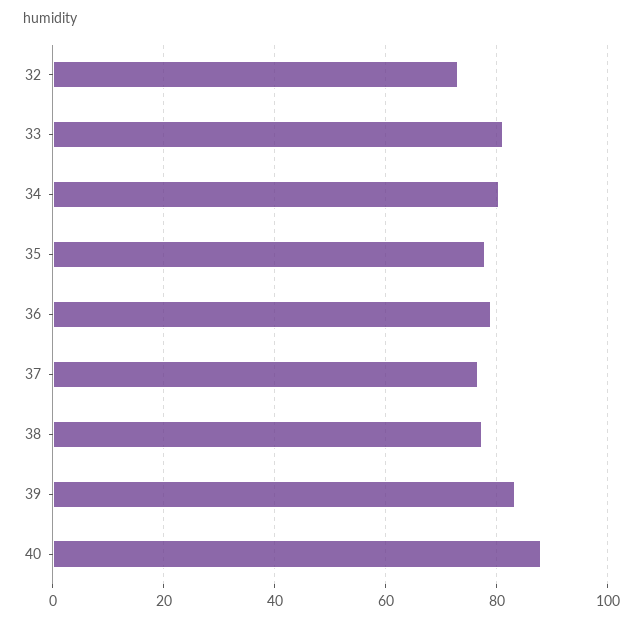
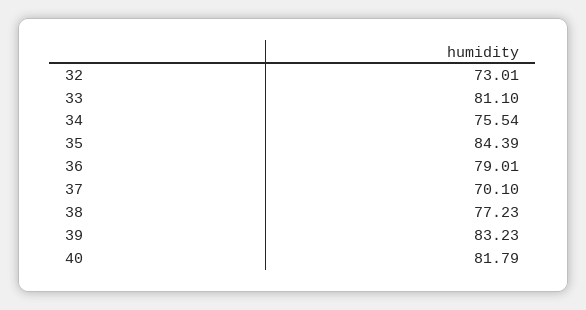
34: 80 -> 75.54
35: 78 -> 84.39
37: 76 -> 70.1
40: 88 -> 81.79

